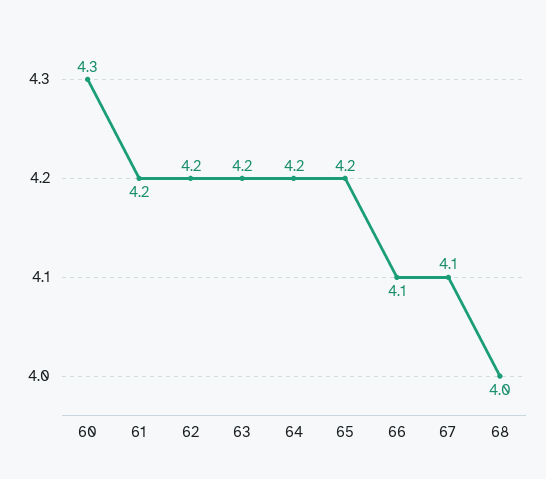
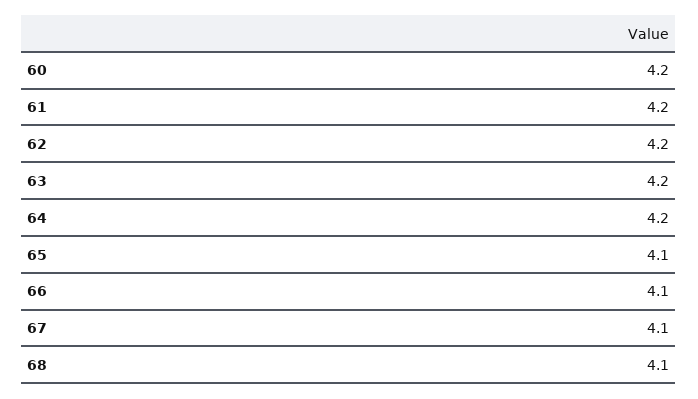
60: 4.3 -> 4.2
65: 4.2 -> 4.1
68: 4 -> 4.1

